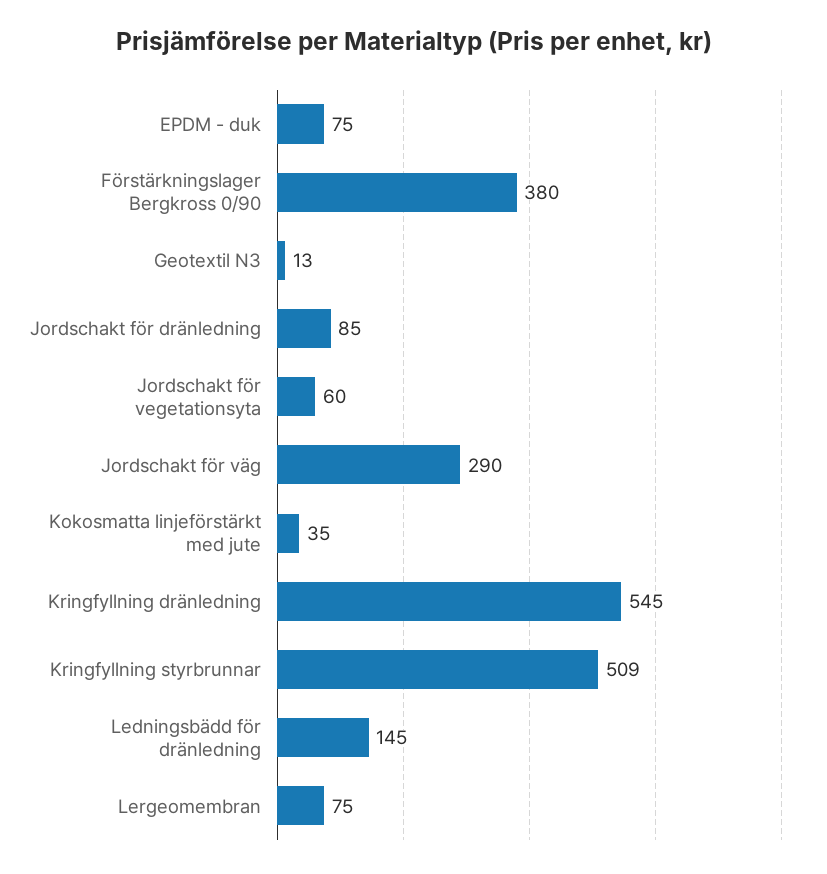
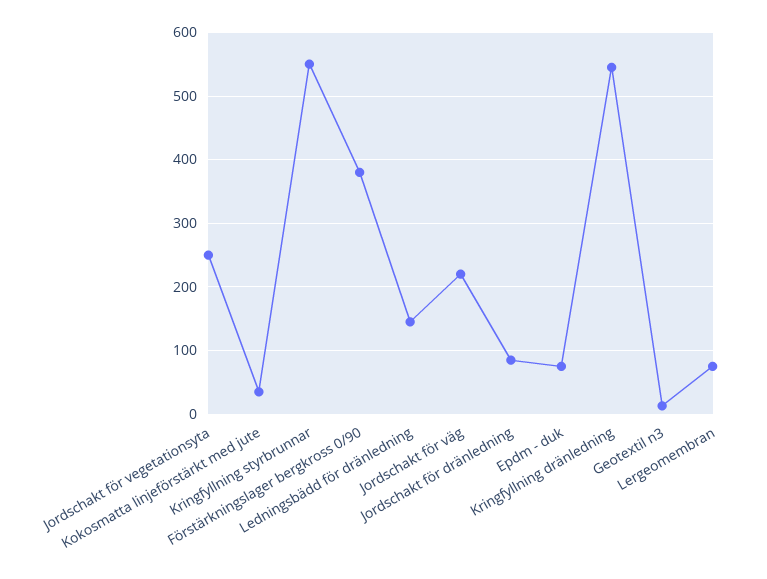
Jordschakt för vegetationsyta: 60 -> 250
Jordschakt för väg: 290 -> 220
Kringfyllning styrbrunnar: 509 -> 550

